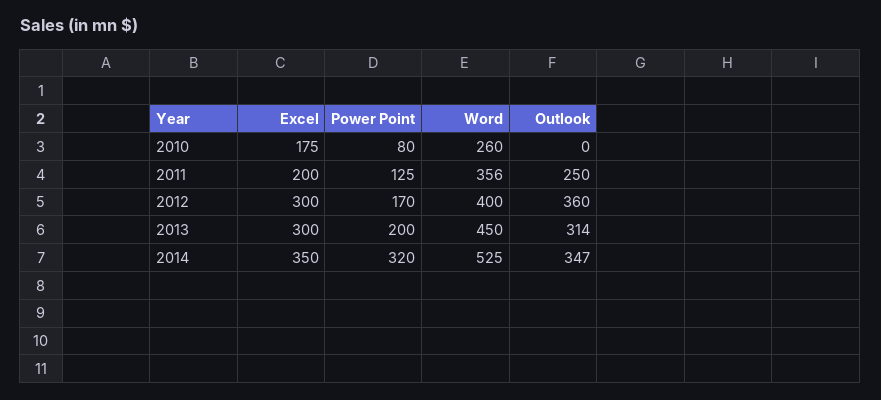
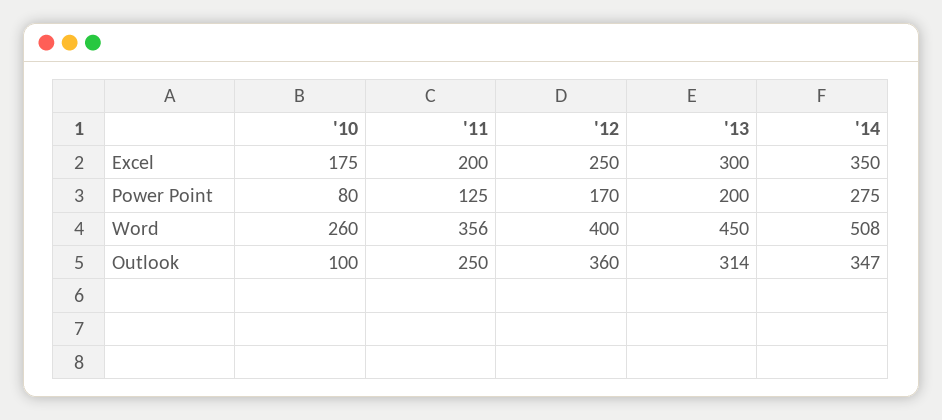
Outlook, 2010: 0 -> 100
Excel, 2012: 300 -> 250
Power Point, 2014: 320 -> 275
Word, 2014: 525 -> 508

